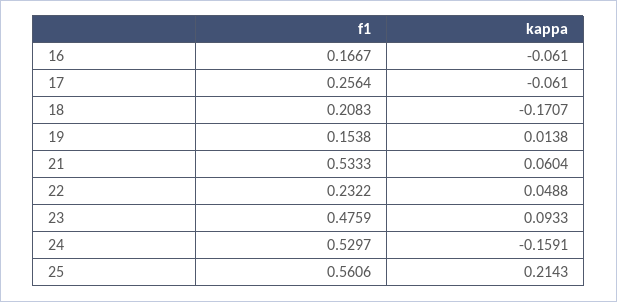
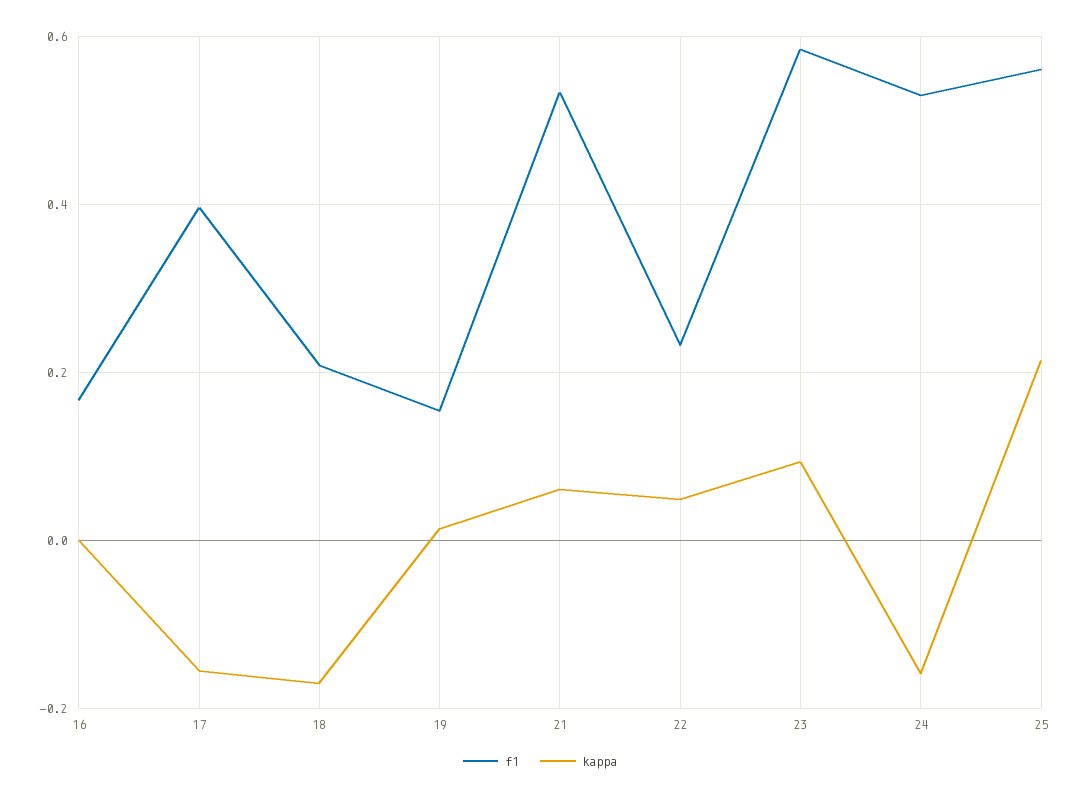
kappa, 16: -0.061 -> 0
f1, 17: 0.2564 -> 0.4
kappa, 17: -0.061 -> -0.16
f1, 23: 0.4759 -> 0.58

